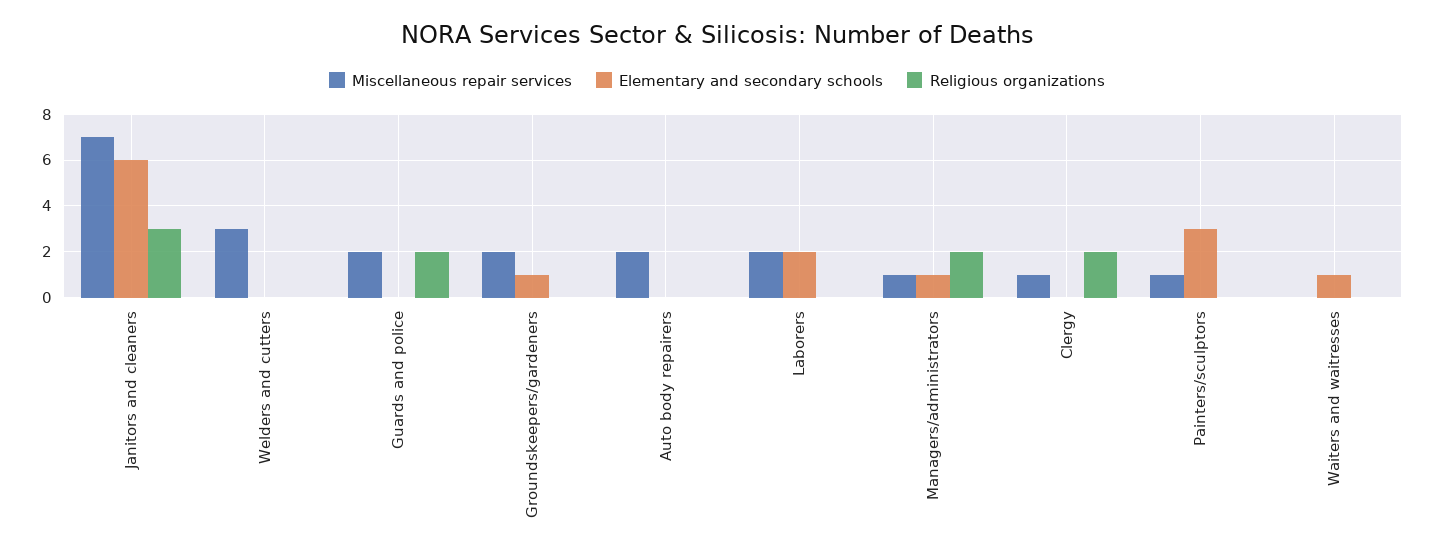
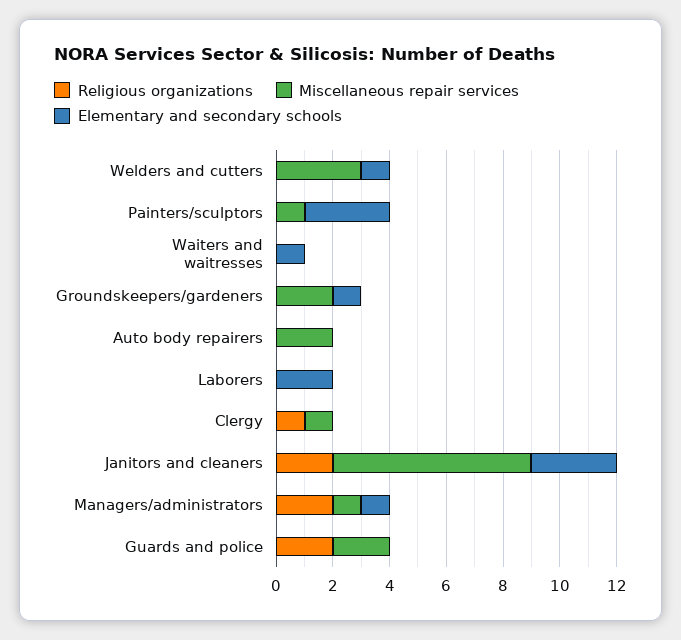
Elementary and secondary schools, Janitors and cleaners: 6 -> 3
Religious organizations, Janitors and cleaners: 3 -> 2
Elementary and secondary schools, Welders and cutters: 0 -> 1
Miscellaneous repair services, Laborers: 2 -> 0
Religious organizations, Clergy: 2 -> 1

